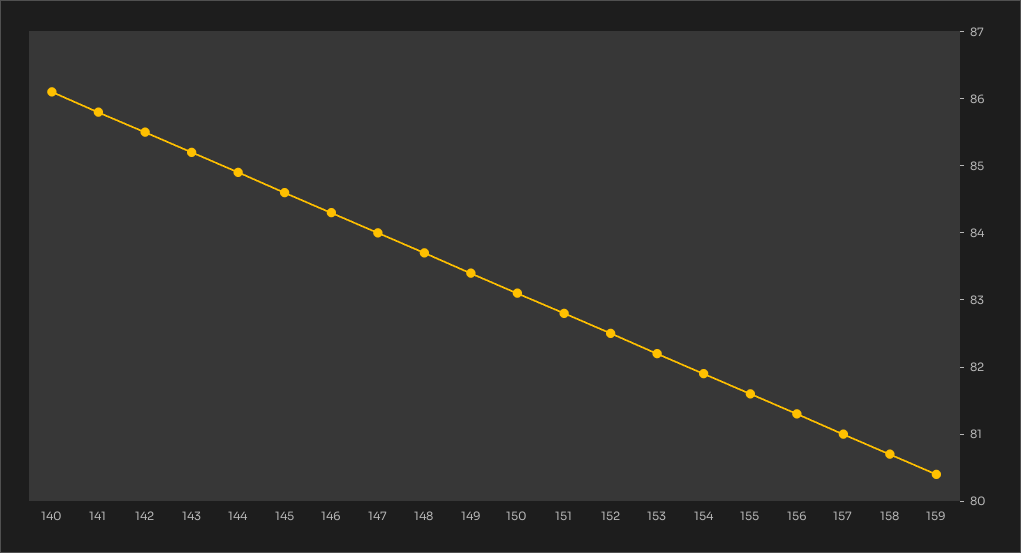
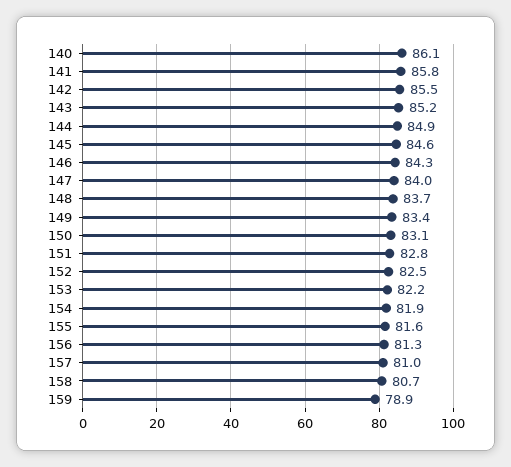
159: 80.5 -> 78.9

